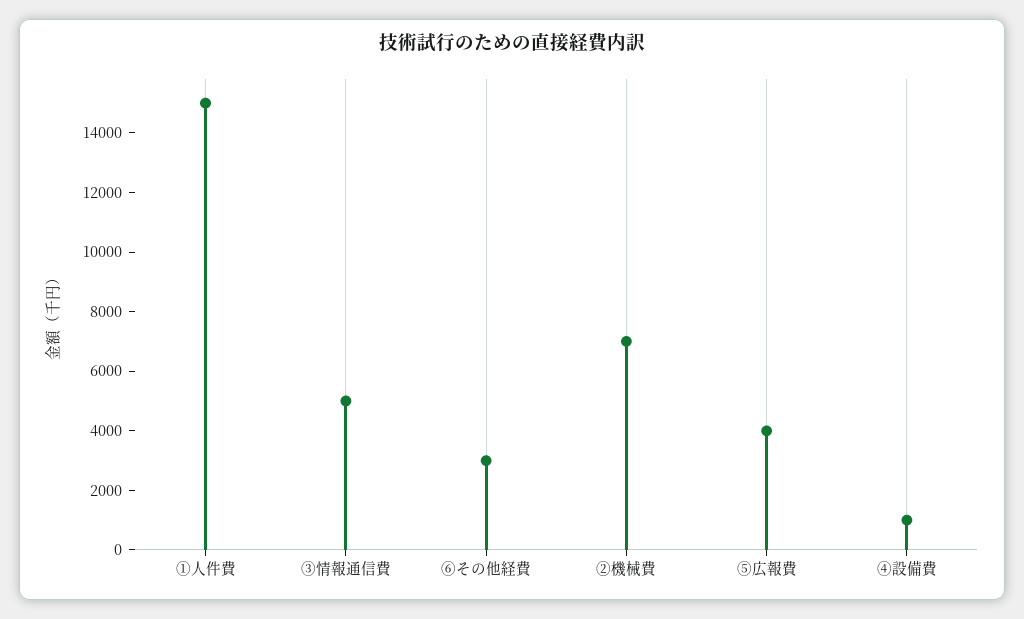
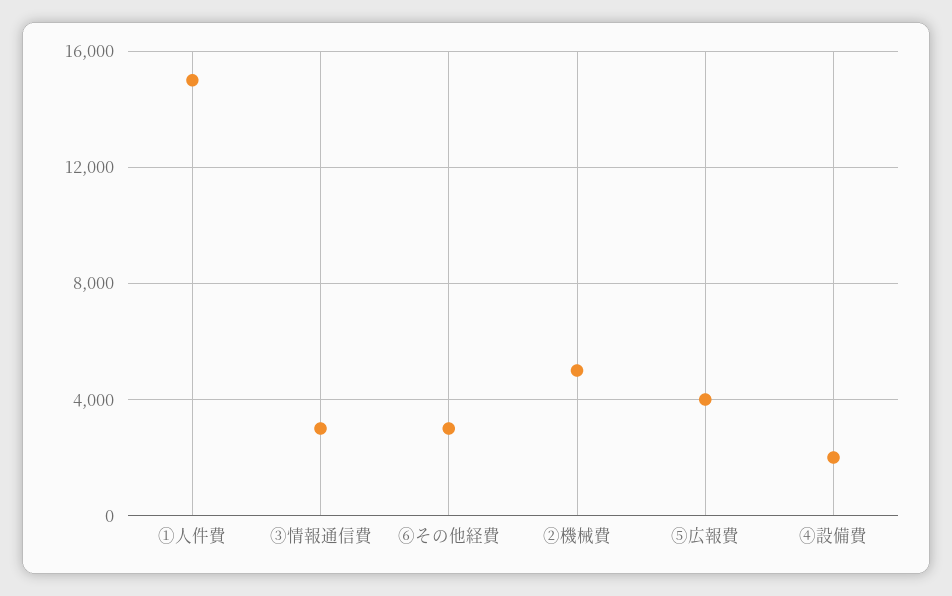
③情報通信費: 5000 -> 3000
②機械費: 7000 -> 5000
④設備費: 1000 -> 2000

